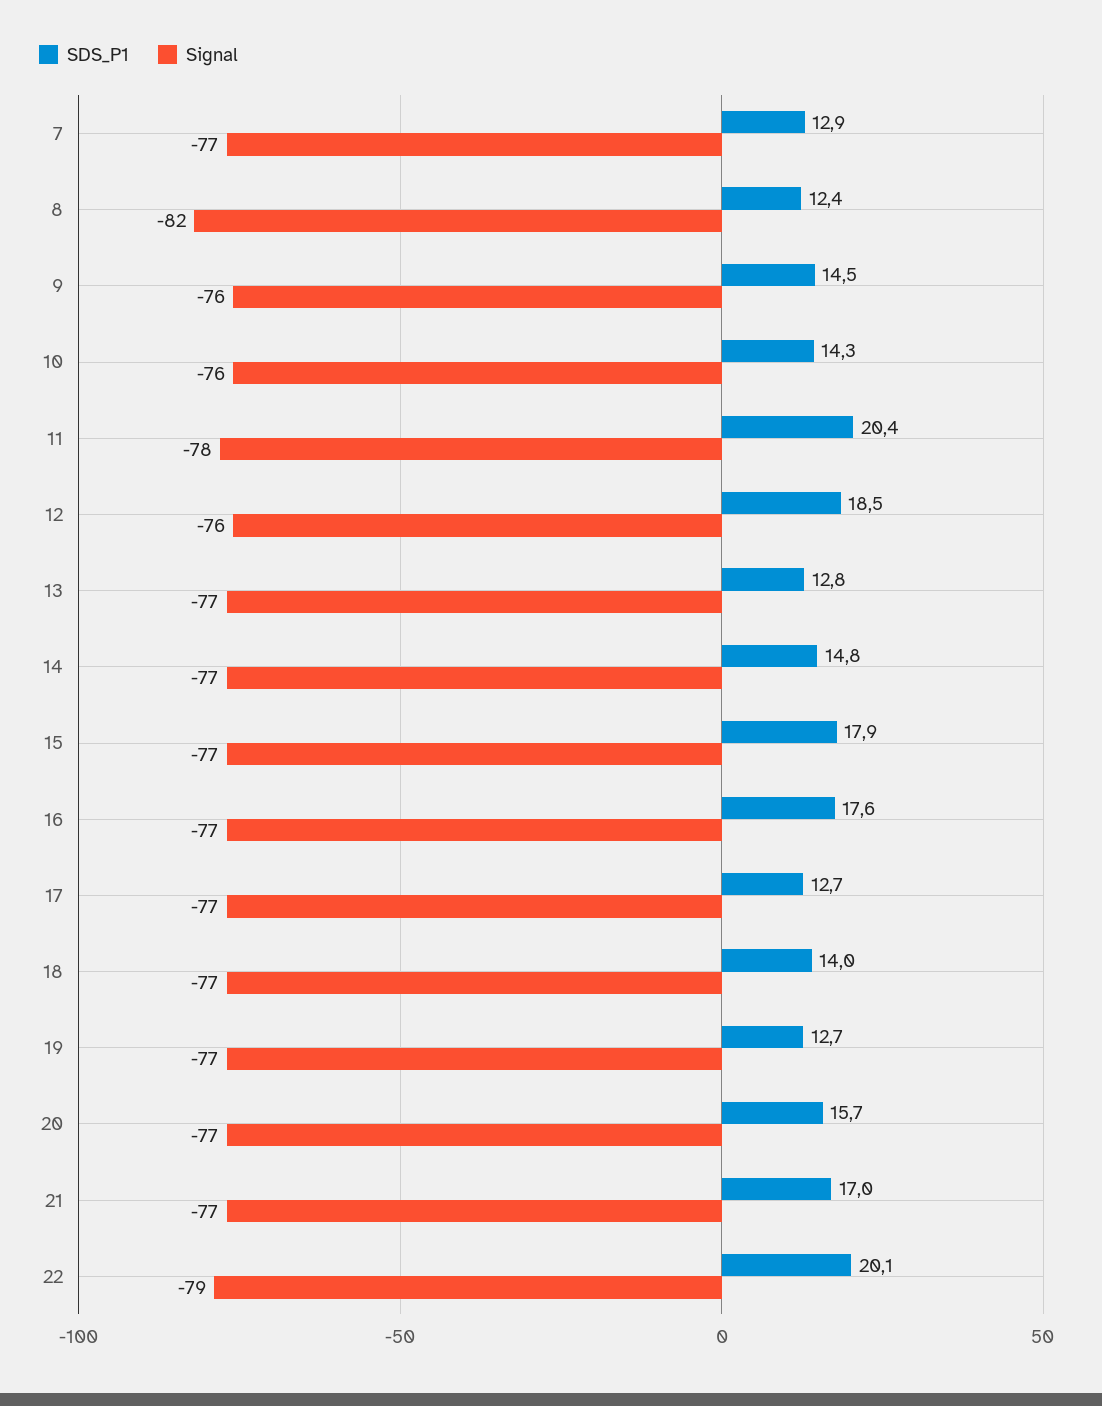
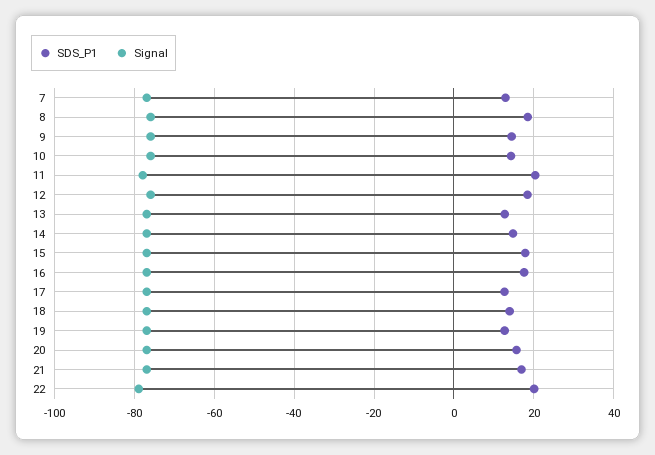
SDS_P1, 8: 12.4 -> 18
Signal, 8: -82 -> -76

